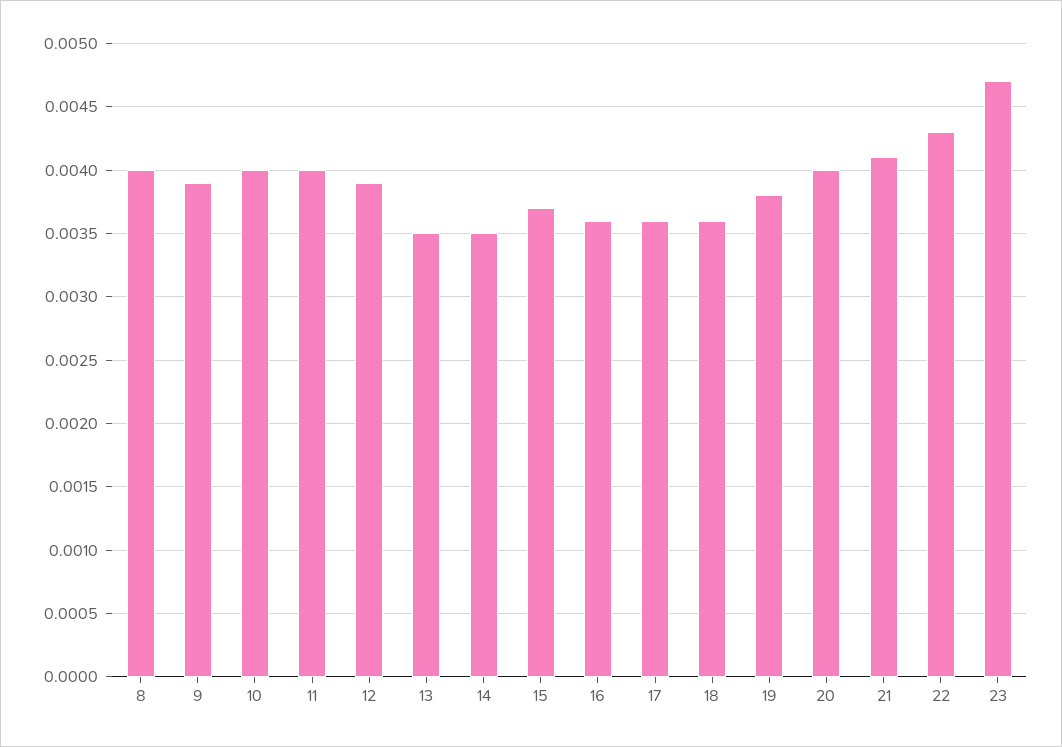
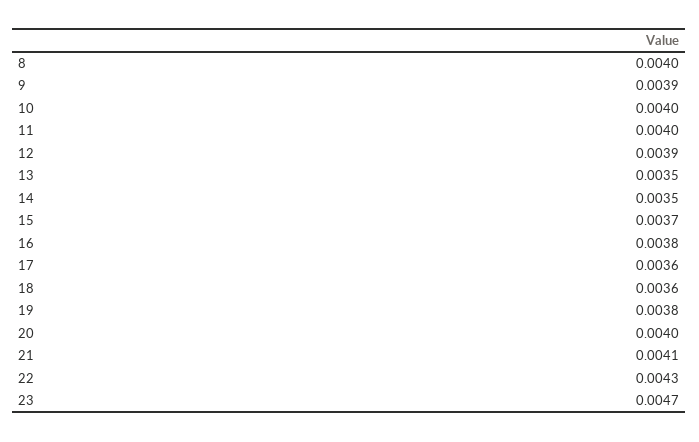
16: 0.0036 -> 0.0038

